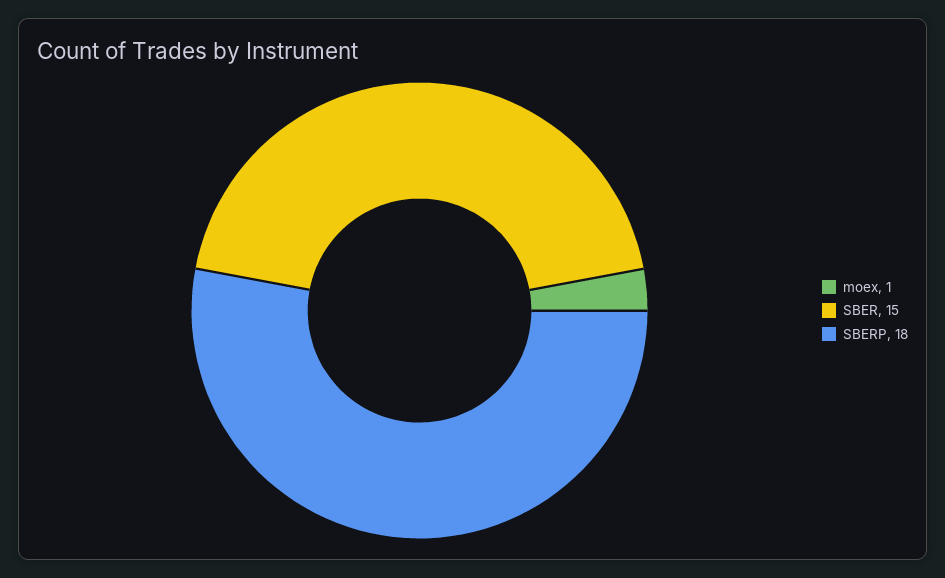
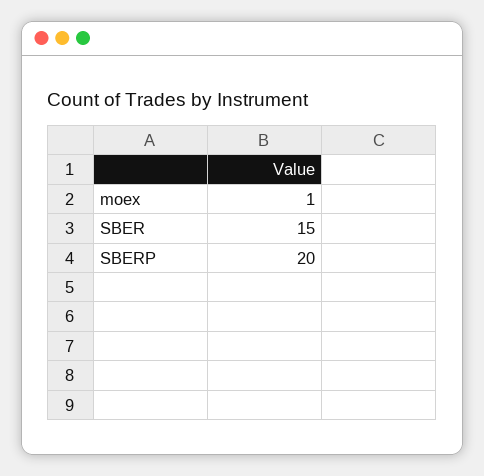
SBERP: 18 -> 20

